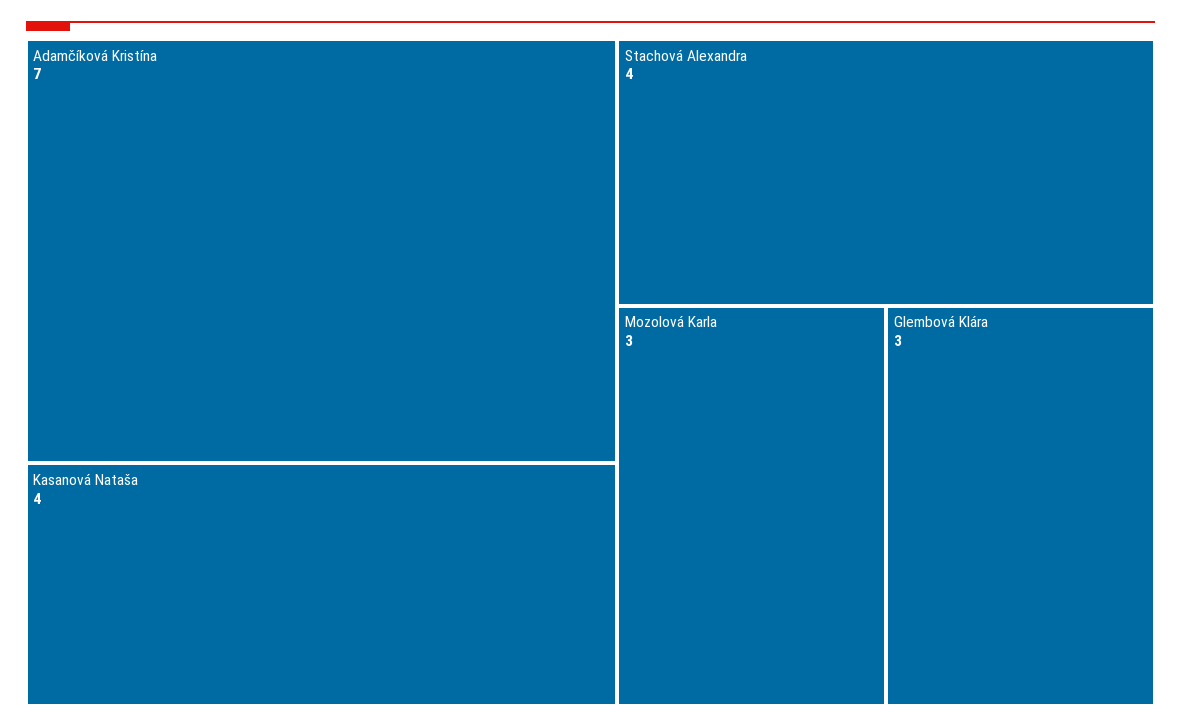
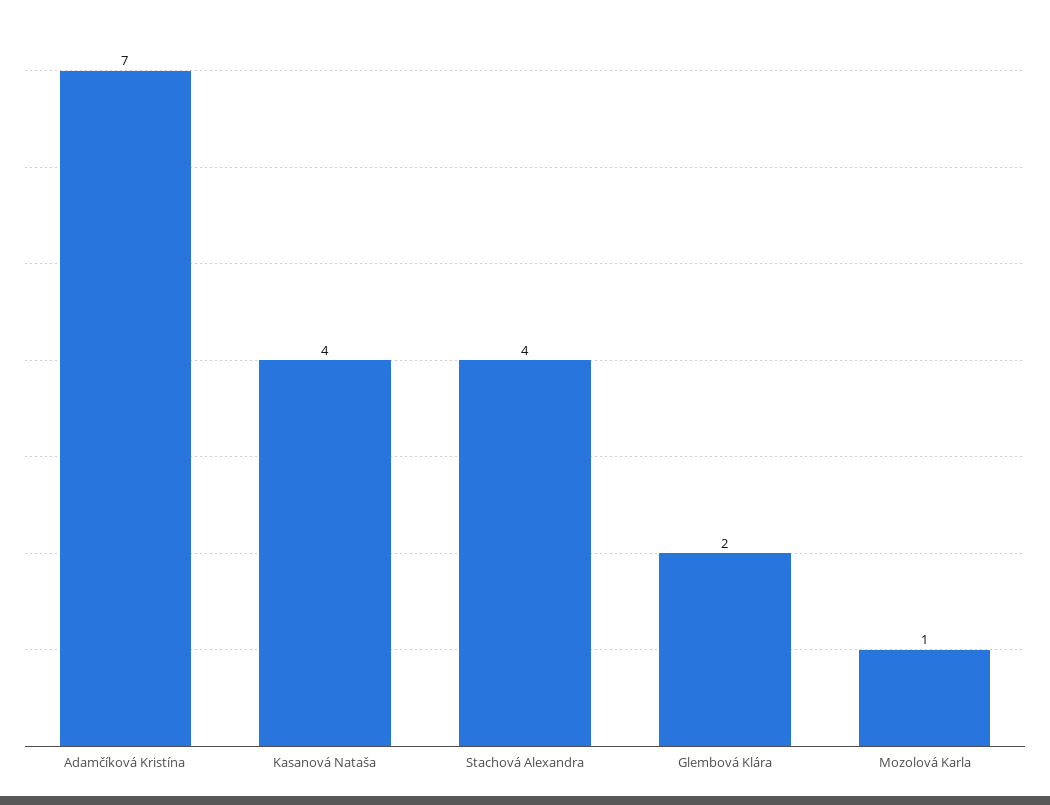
Mozolová Karla: 3 -> 1
Glembová Klára: 3 -> 2

